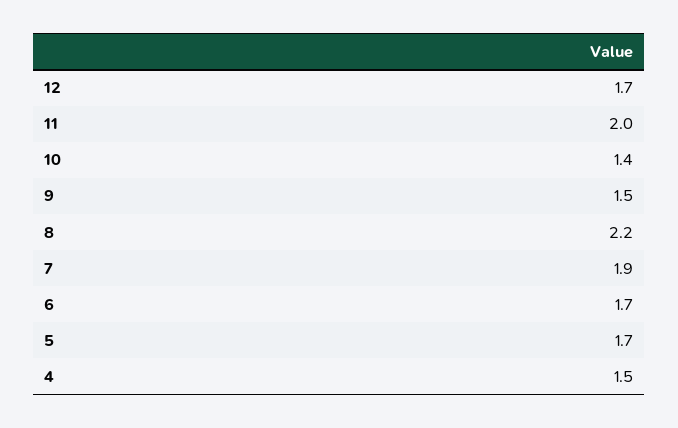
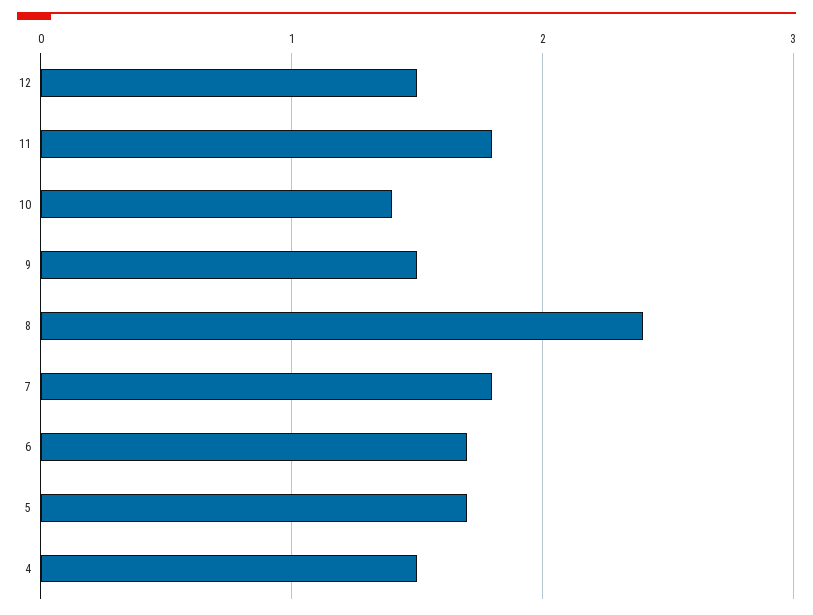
12: 1.7 -> 1.5
11: 2 -> 1.8
8: 2.2 -> 2.4
7: 1.9 -> 1.8

